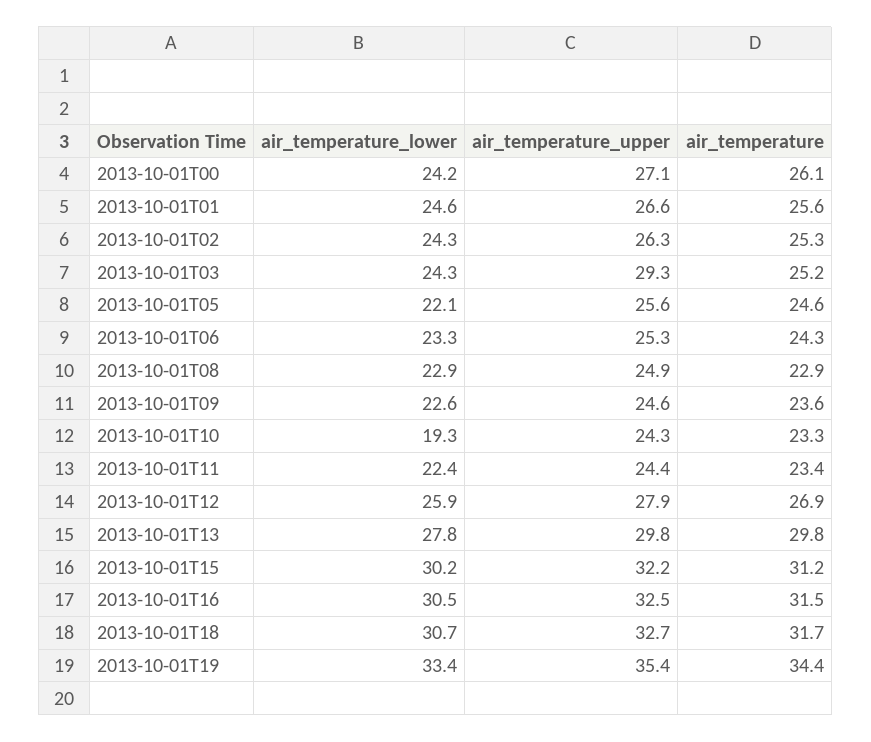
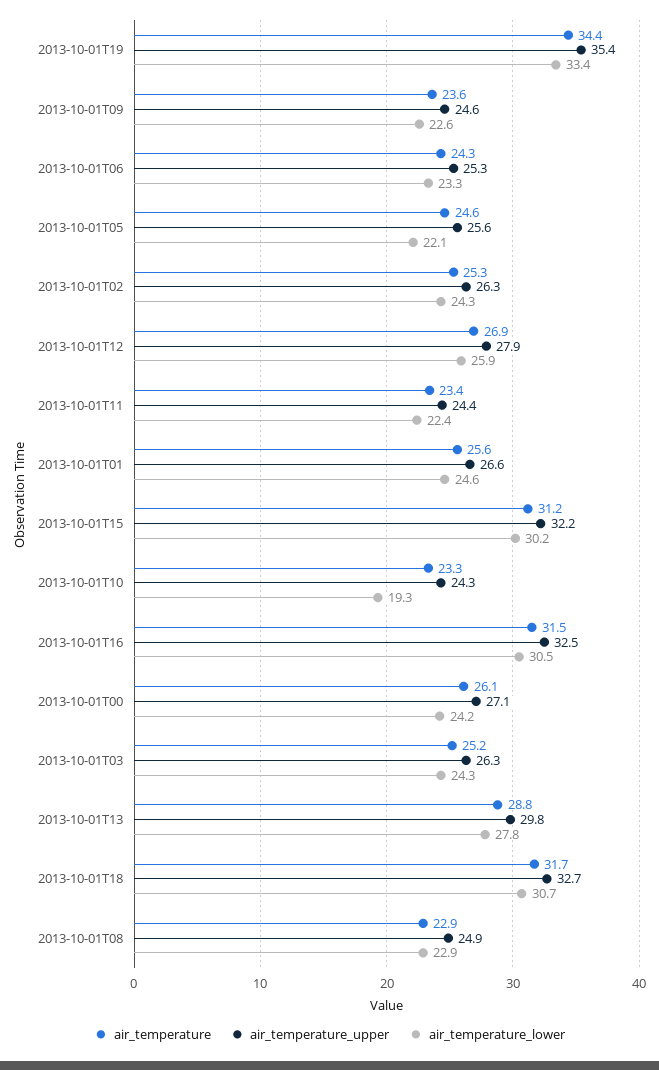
air_temperature_upper, 2013-10-01T03: 29.3 -> 26.3
air_temperature, 2013-10-01T13: 29.8 -> 28.8

